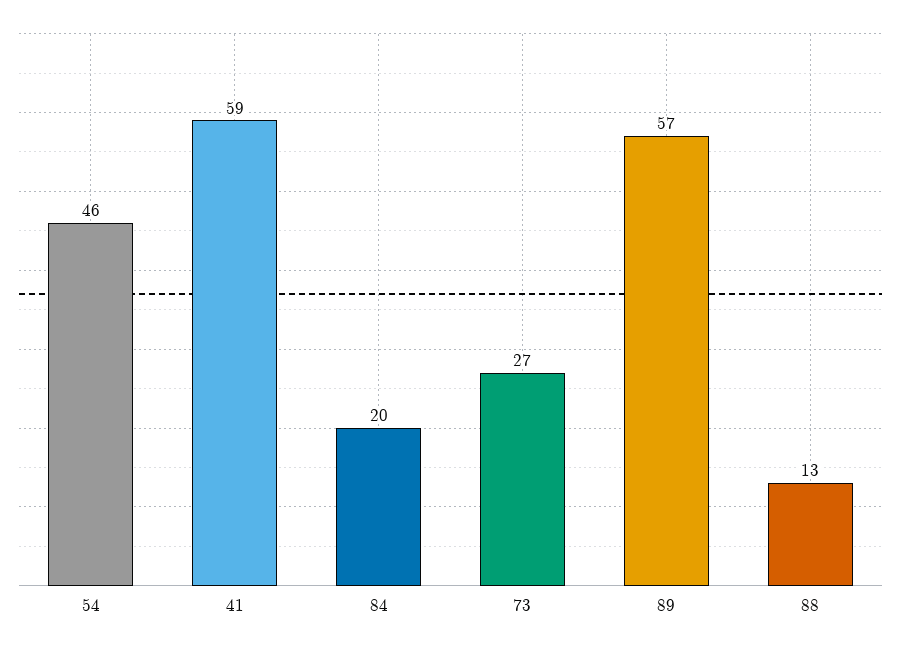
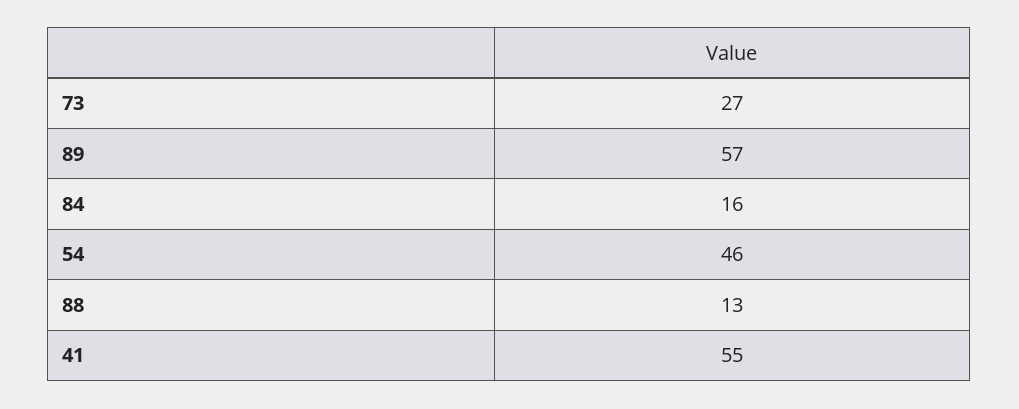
41: 59 -> 55
84: 20 -> 16

